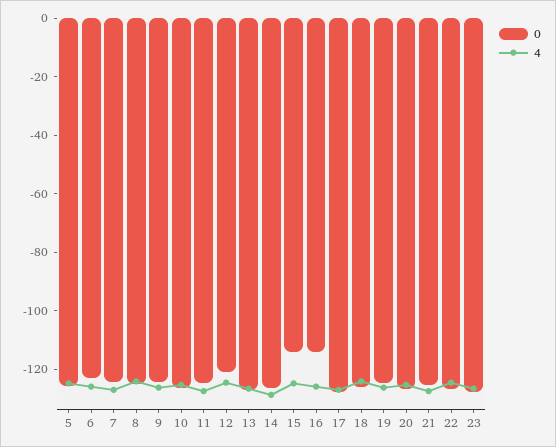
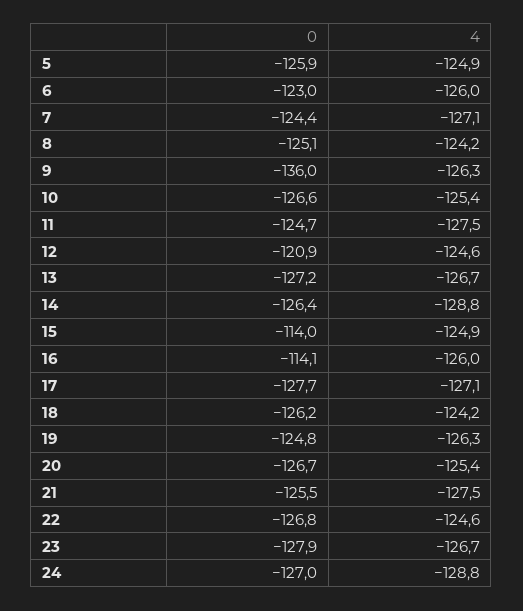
0, 9: -125 -> -136
0, 24: none -> -127
4, 24: none -> -128.8

